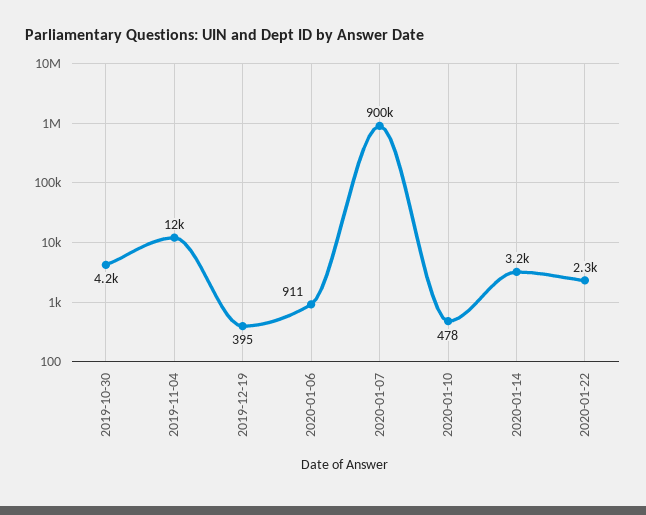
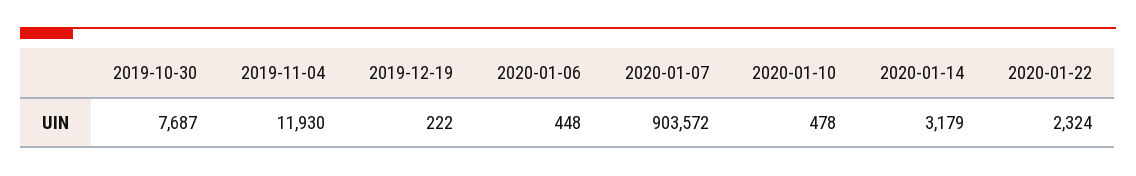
2019-10-30: 4200 -> 7687
2019-12-19: 395 -> 222
2020-01-06: 911 -> 448
2020-01-07: 900000 -> 903572

